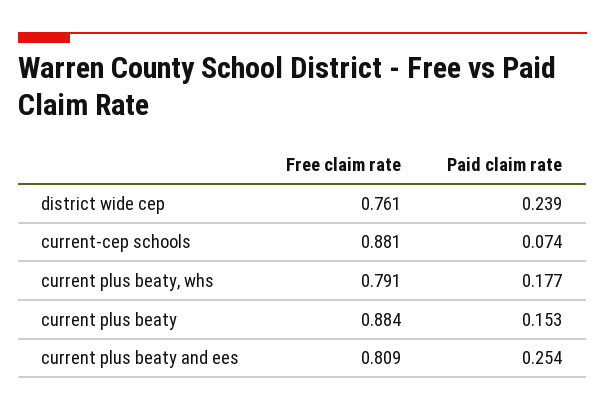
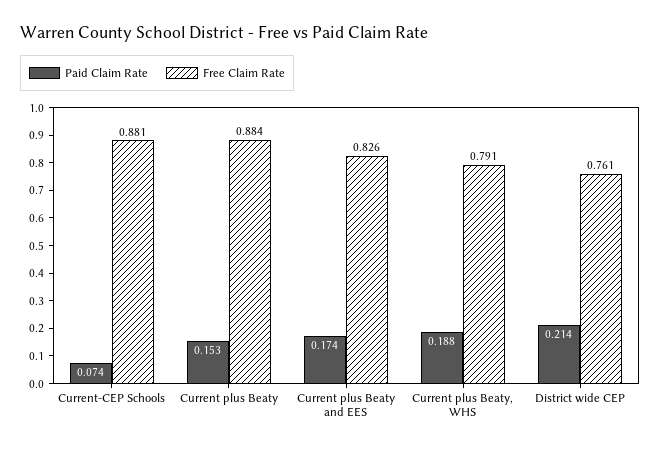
Paid claim rate, district wide cep: 0.239 -> 0.214
Paid claim rate, current plus beaty, whs: 0.177 -> 0.188
Free claim rate, current plus beaty and ees: 0.809 -> 0.826
Paid claim rate, current plus beaty and ees: 0.254 -> 0.174

